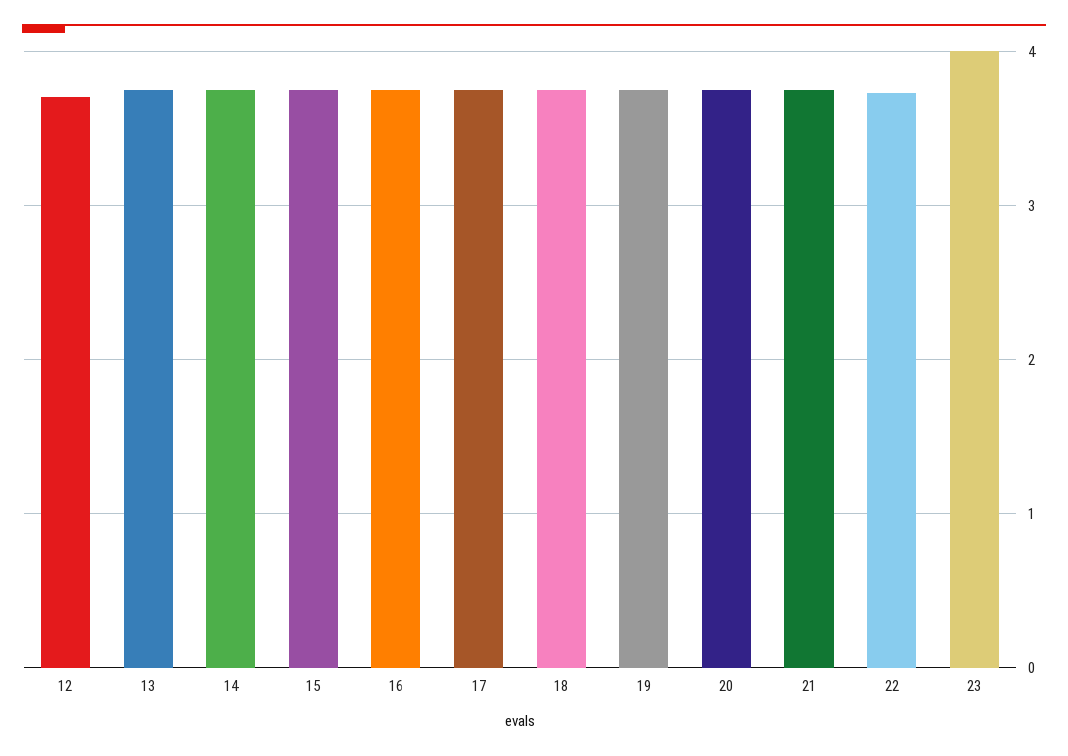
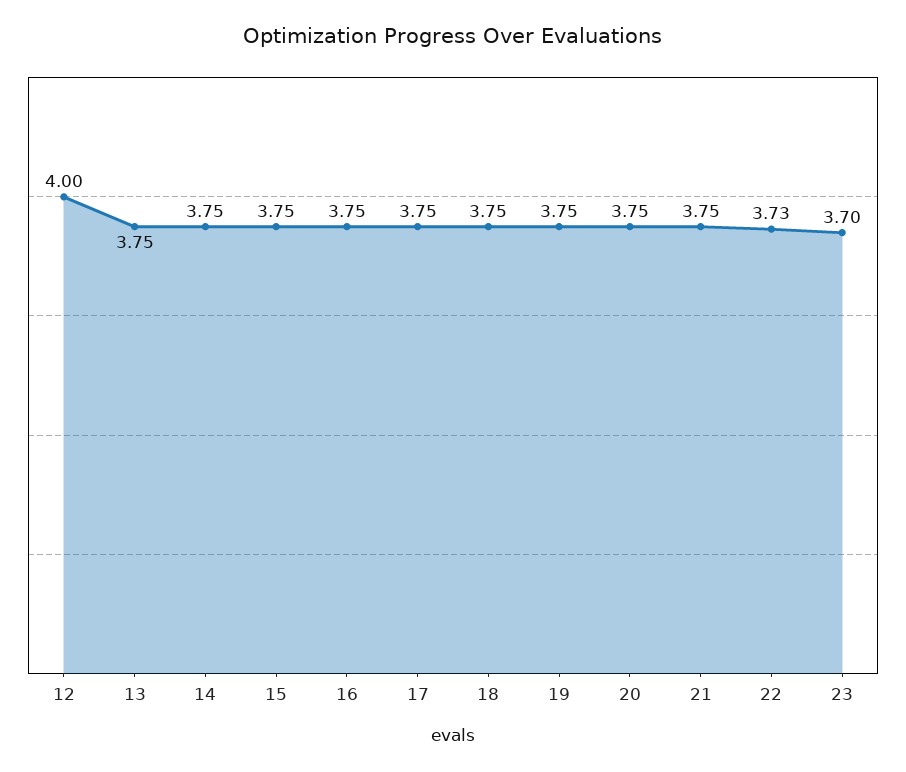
12: 3.7 -> 4
23: 4 -> 3.7

